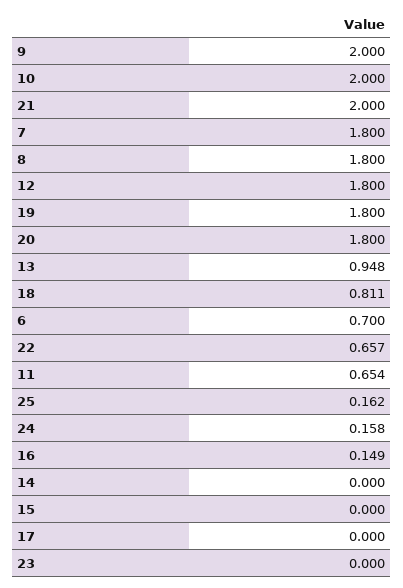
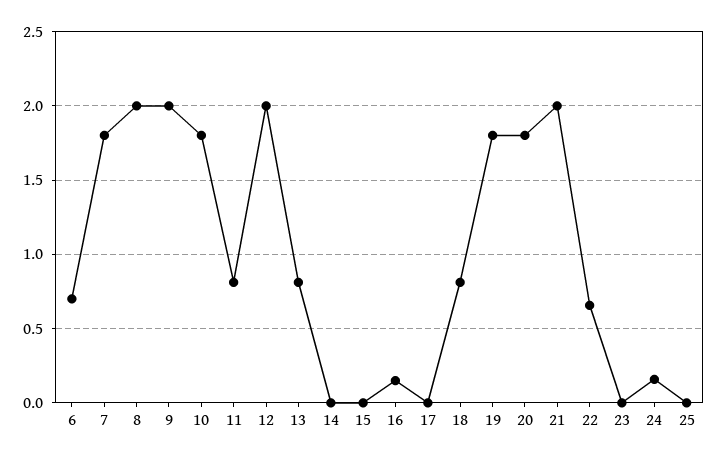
10: 2 -> 1.8
8: 1.8 -> 2
12: 1.8 -> 2
13: 0.948 -> 0.8
11: 0.654 -> 0.8
25: 0.162 -> 0

